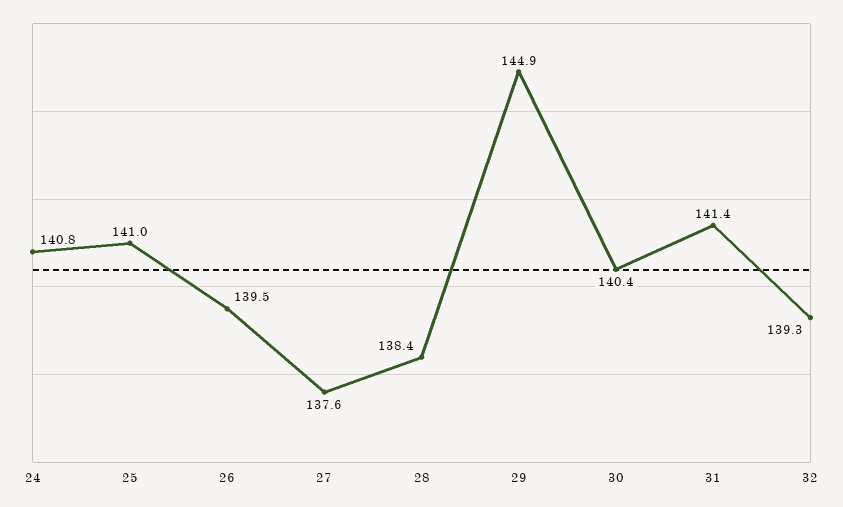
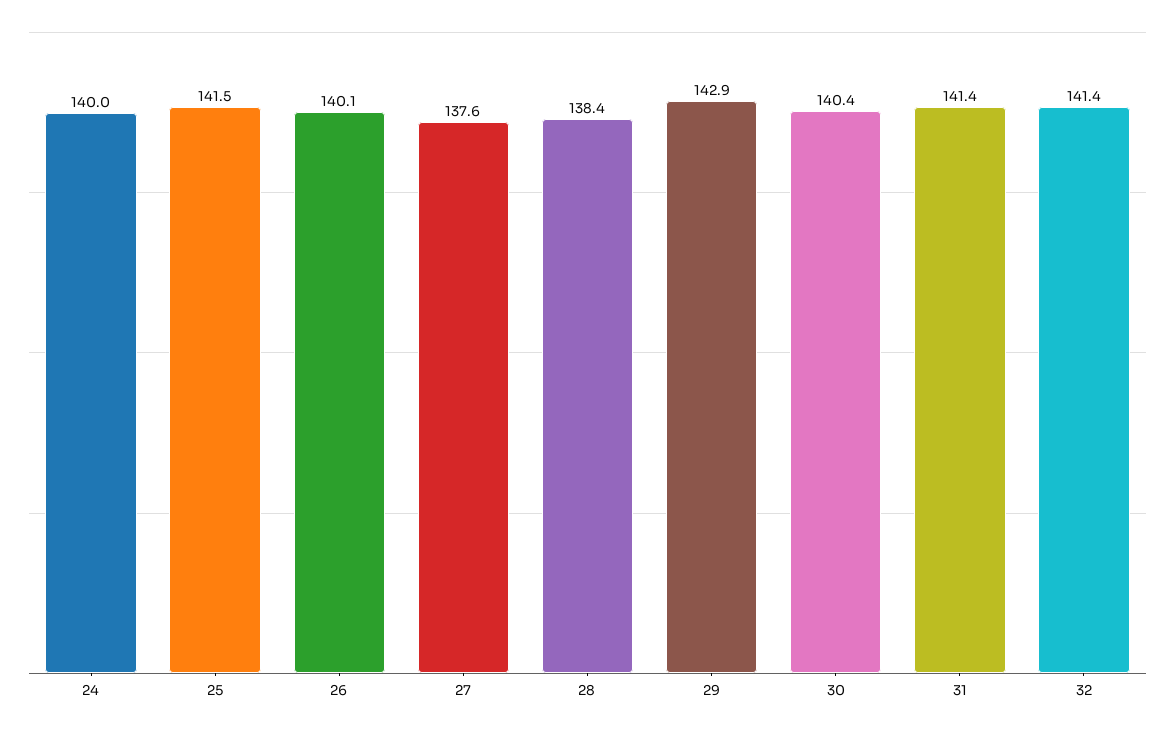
24: 140.8 -> 140
25: 141 -> 141.5
26: 139.5 -> 140.1
29: 144.9 -> 142.9
32: 139.3 -> 141.4

